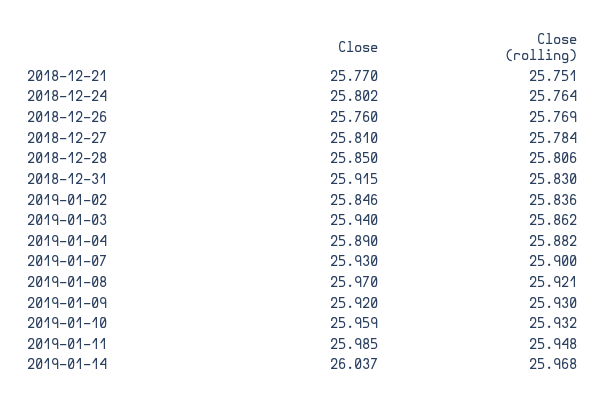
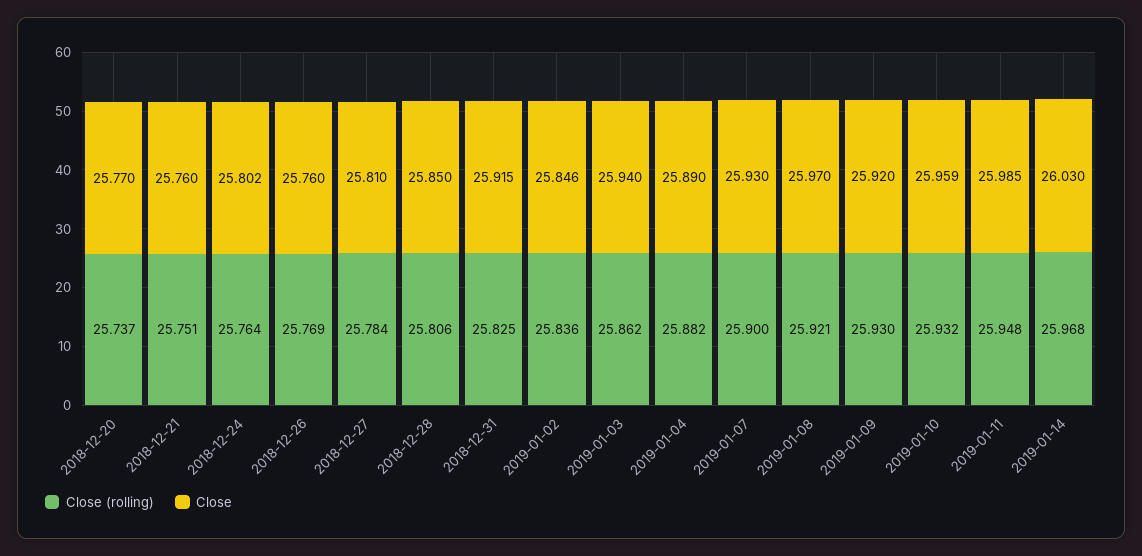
Close, 2018-12-21: 25.77 -> 25.76
Close (rolling), 2018-12-31: 25.83 -> 25.825
Close, 2019-01-14: 26.037 -> 26.03
Close (rolling), 2018-12-20: none -> 25.737
Close, 2018-12-20: none -> 25.77

